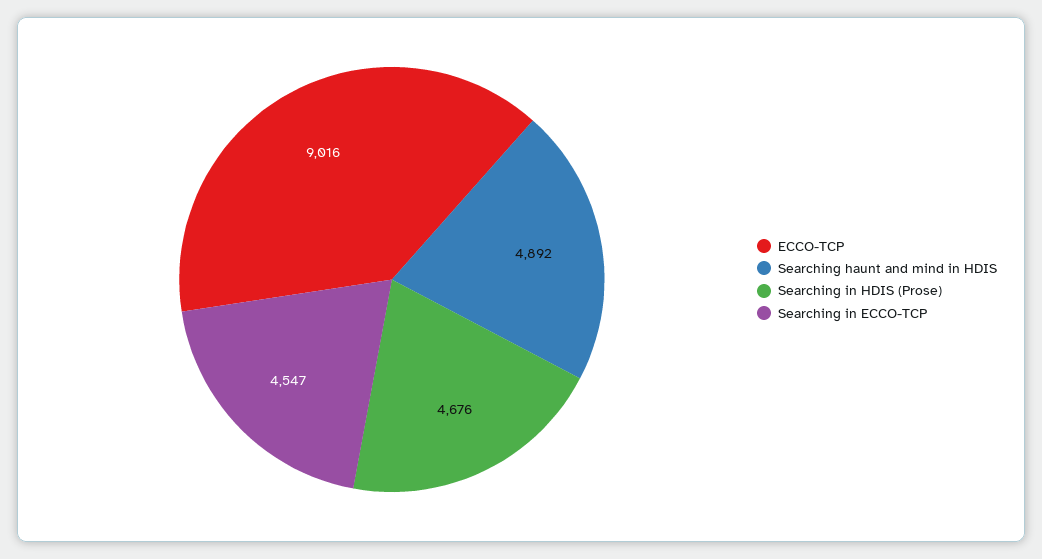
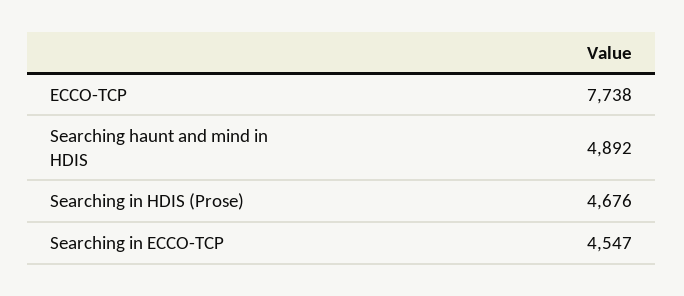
ECCO-TCP: 9016 -> 7738

